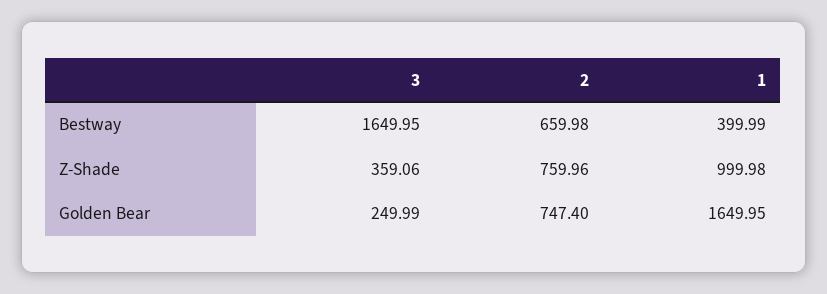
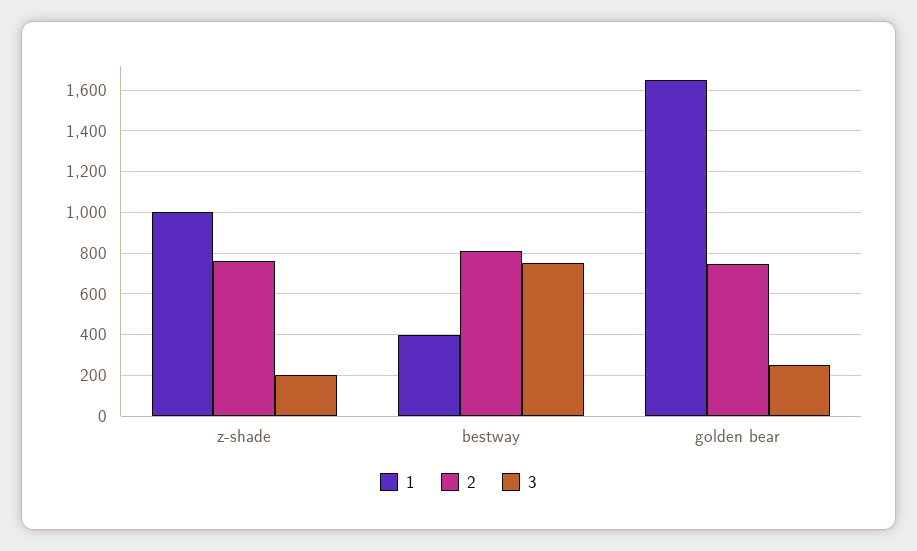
3, Bestway: 1649.95 -> 750
2, Bestway: 659.98 -> 800
3, Z-Shade: 359.06 -> 200

